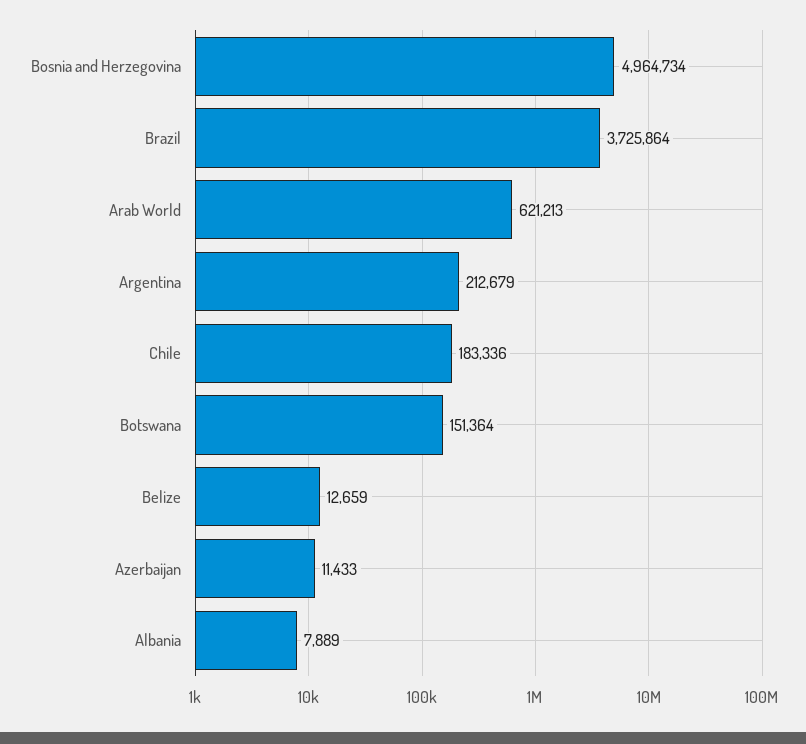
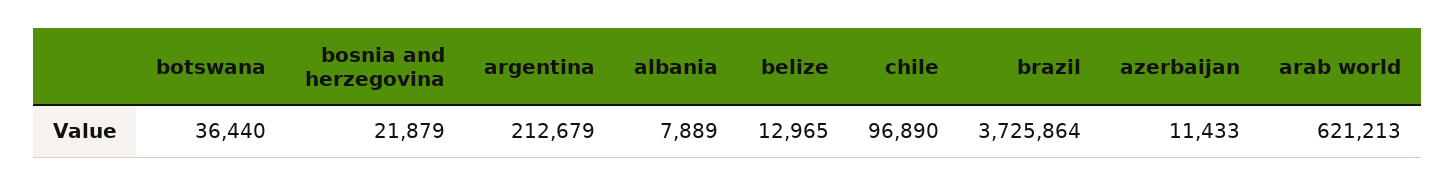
Bosnia and Herzegovina: 4964734 -> 21879
Chile: 183336 -> 96890
Botswana: 151364 -> 36440
Belize: 12659 -> 12965

